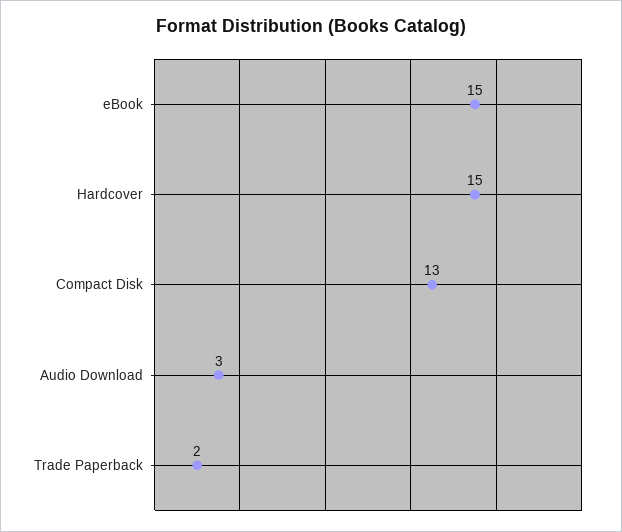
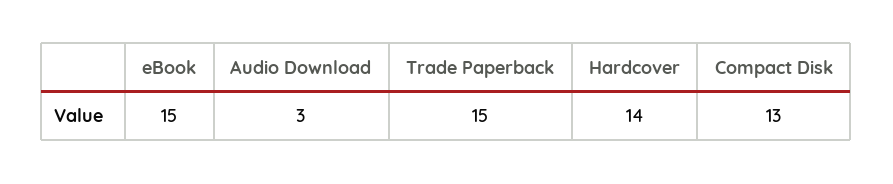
Hardcover: 15 -> 14
Trade Paperback: 2 -> 15

